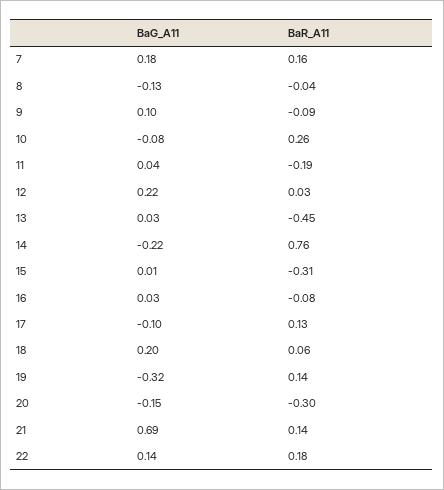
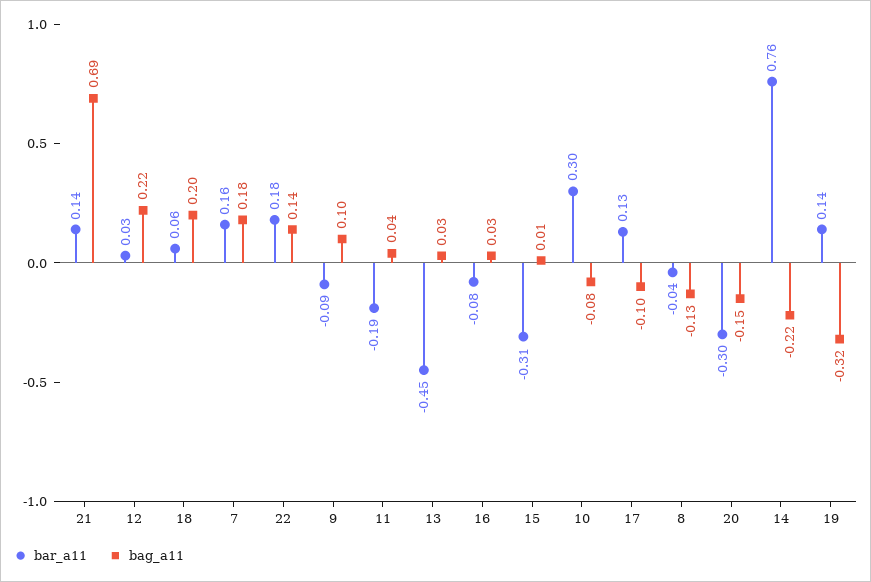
BaR_A11, 10: 0.26 -> 0.3

